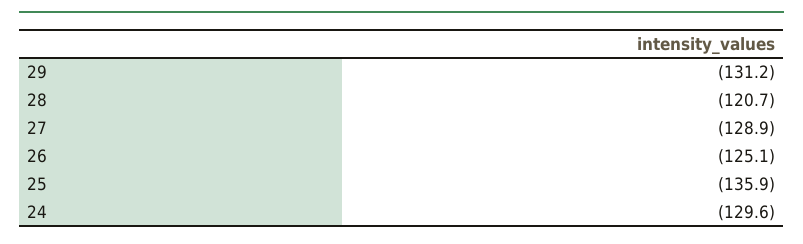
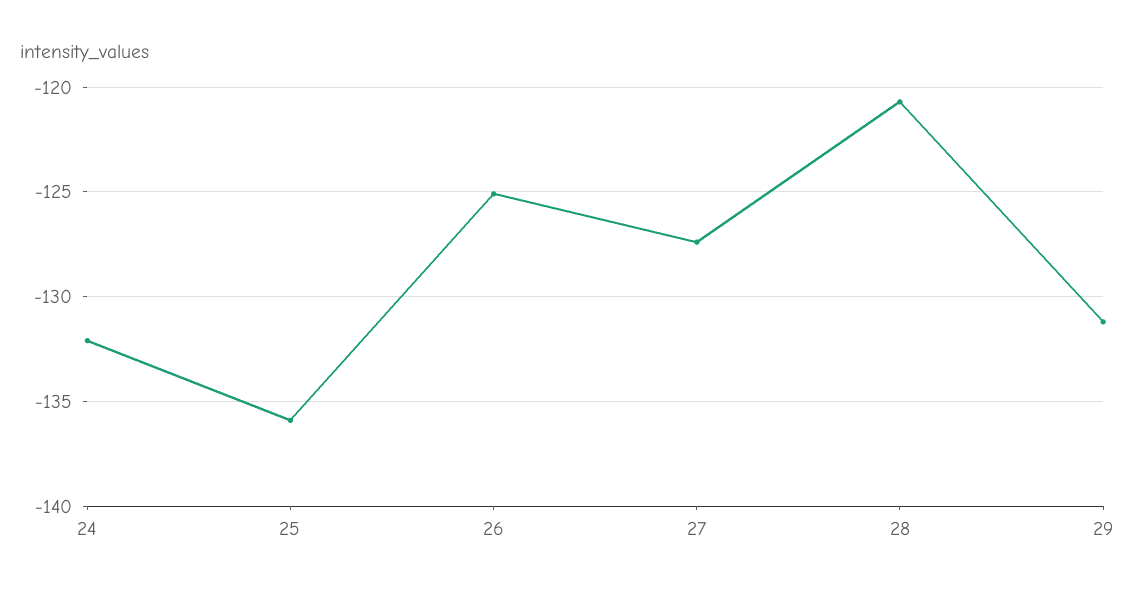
27: -128.9 -> -127.5
24: -129.6 -> -132

